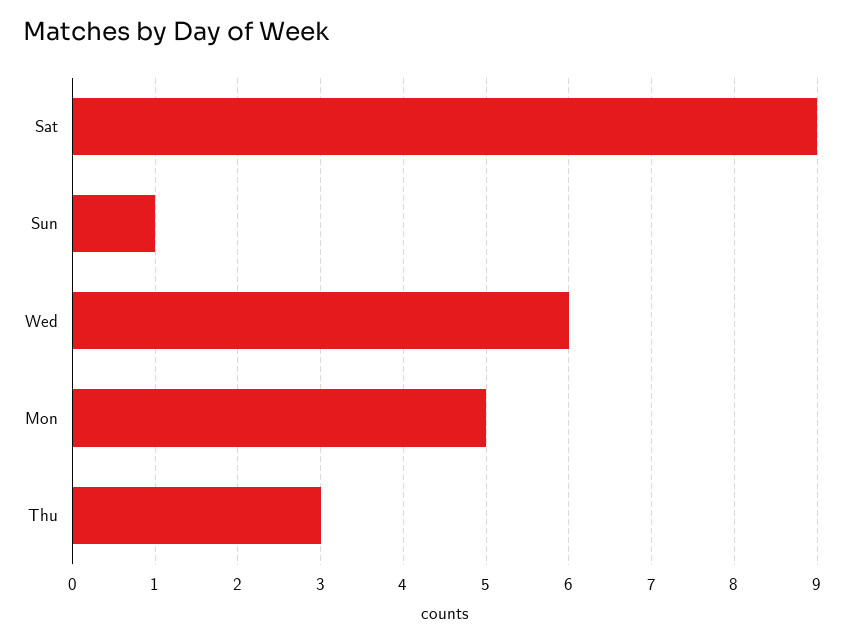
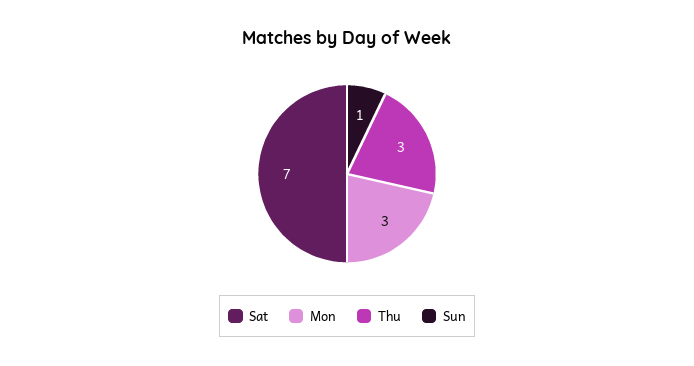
Sat: 9 -> 7
Wed: 6 -> none
Mon: 5 -> 3

